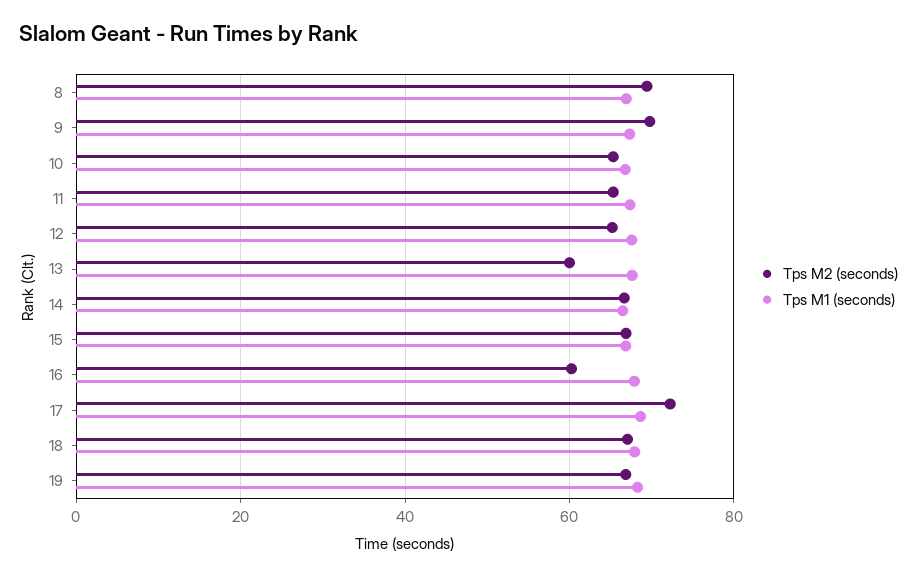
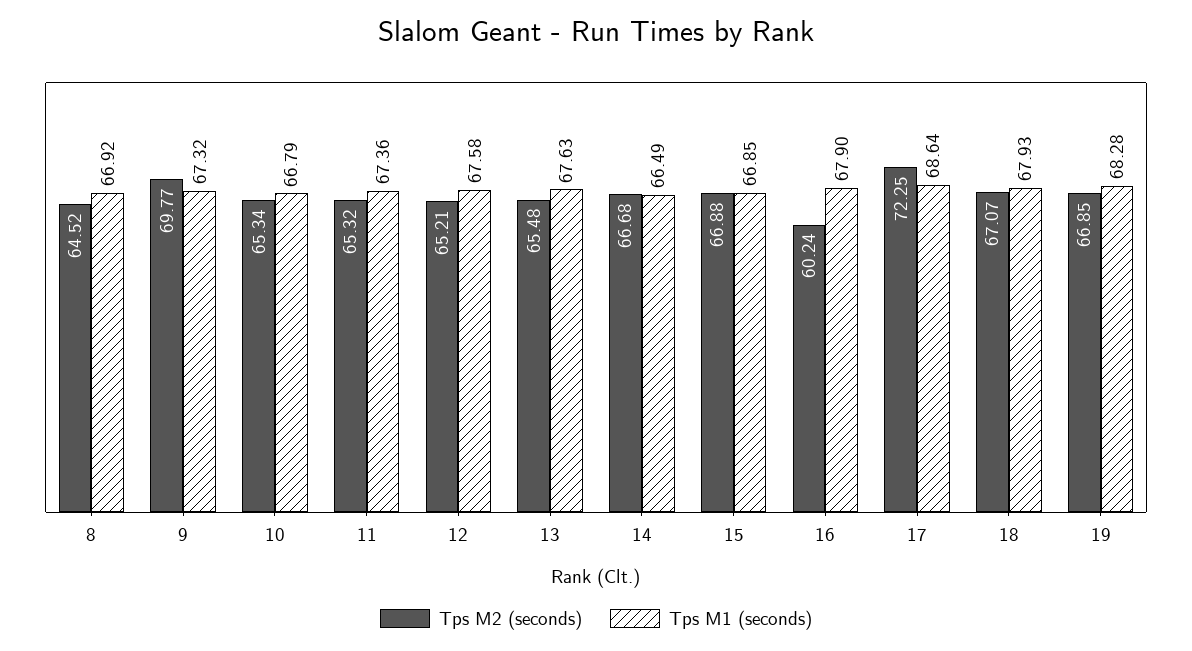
Tps M2 (seconds), 8: 70 -> 64.52
Tps M2 (seconds), 13: 60 -> 65.48

